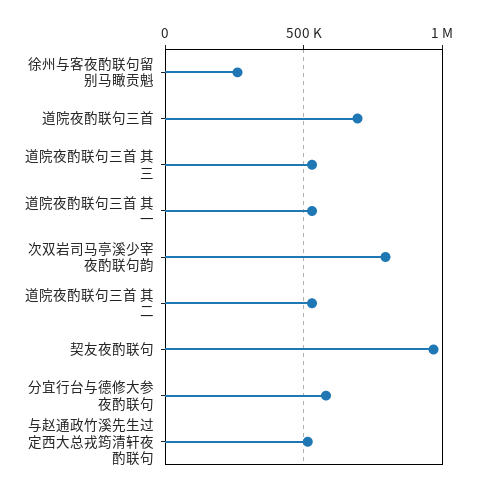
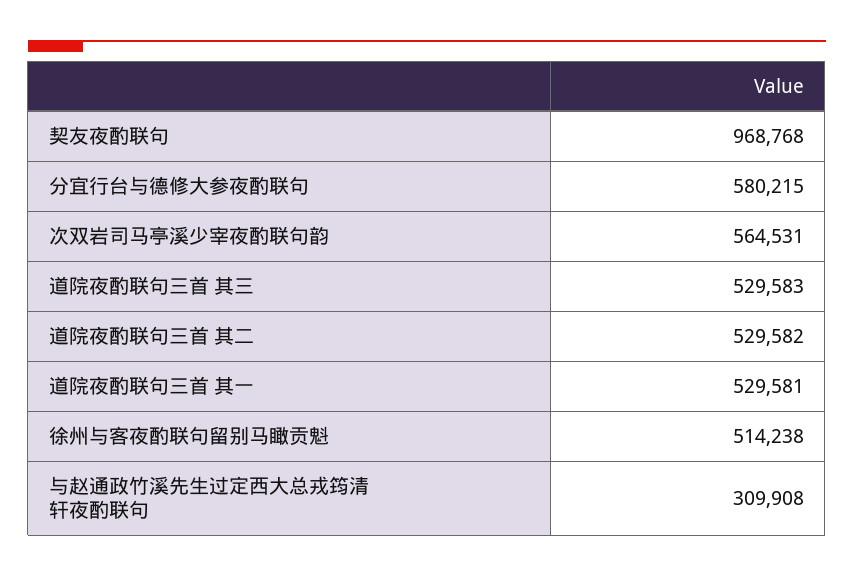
徐州与客夜酌联句留别马瞰贡魁: 250000 -> 514238
道院夜酌联句三首: 700000 -> none
次双岩司马亭溪少宰夜酌联句韵: 800000 -> 564531
与赵通政竹溪先生过定西大总戎筠清轩夜酌联句: 500000 -> 309908

